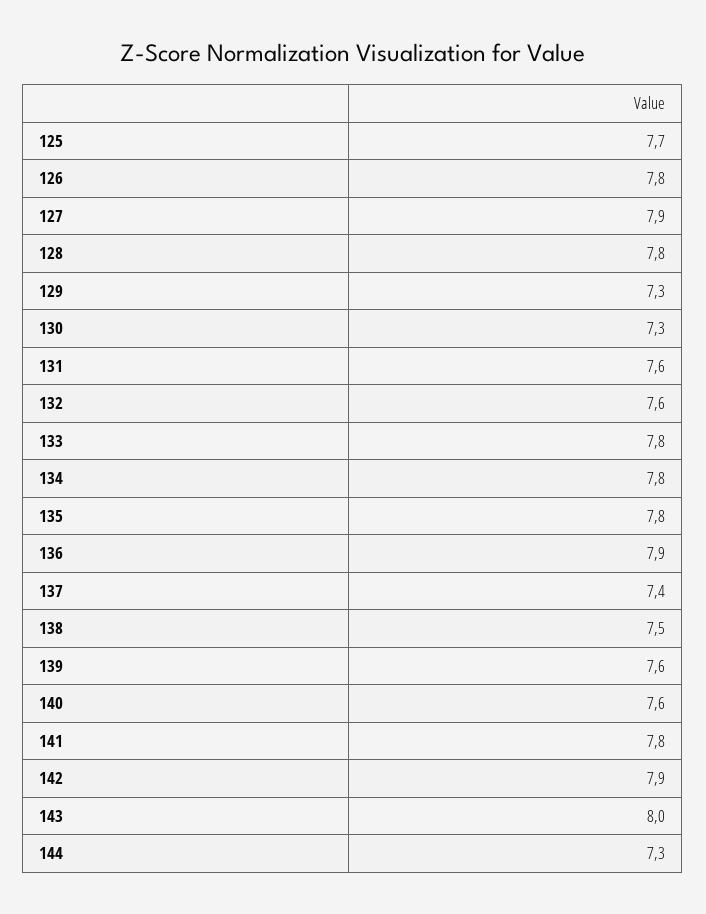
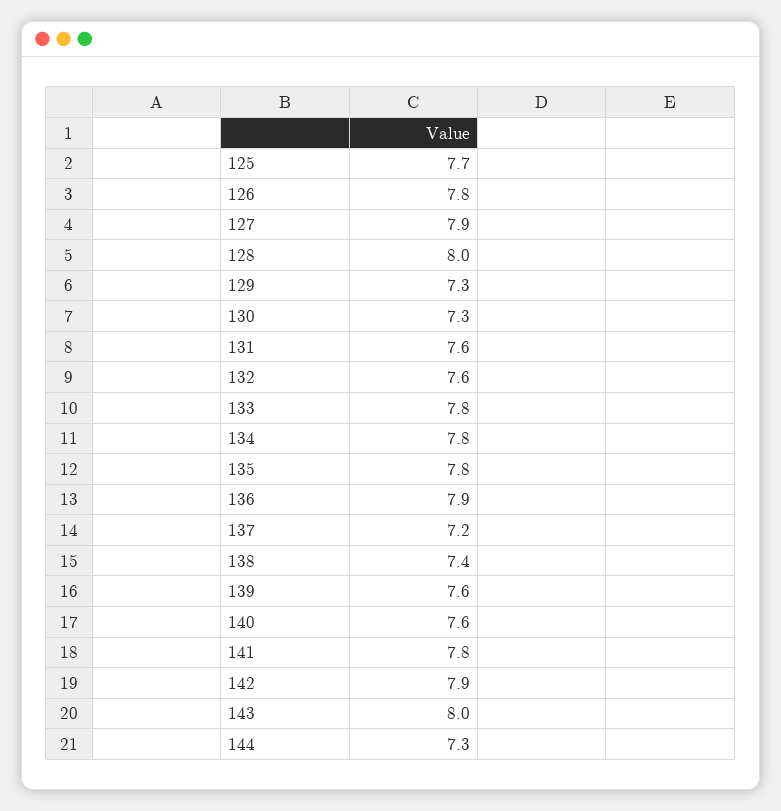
128: 7.8 -> 8
137: 7.4 -> 7.2
138: 7.5 -> 7.4

